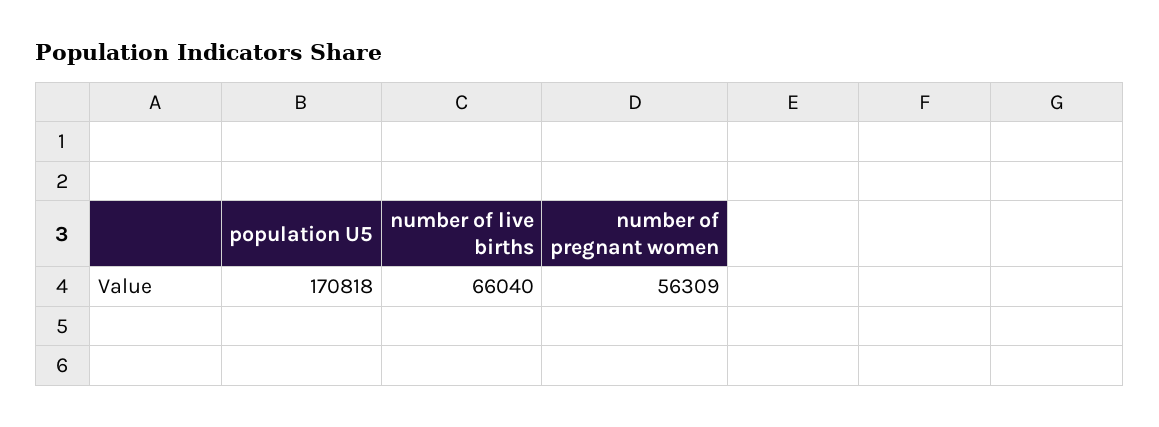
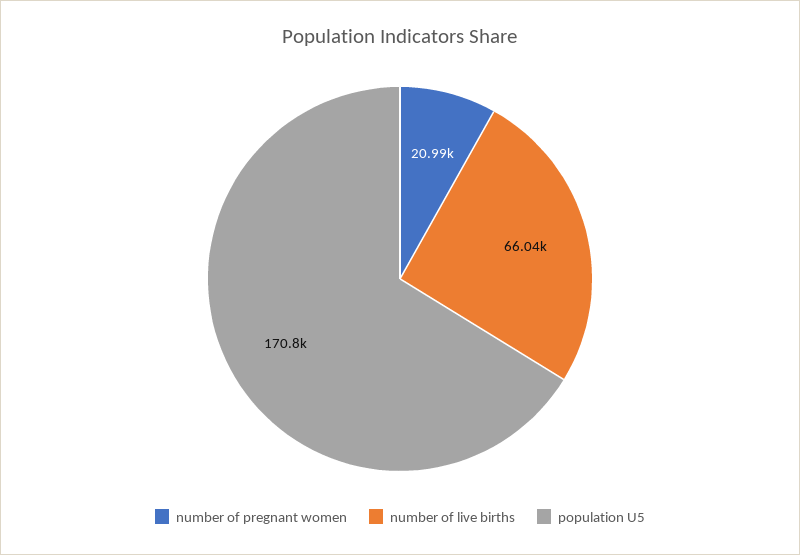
number of pregnant women: 56309 -> 20990

